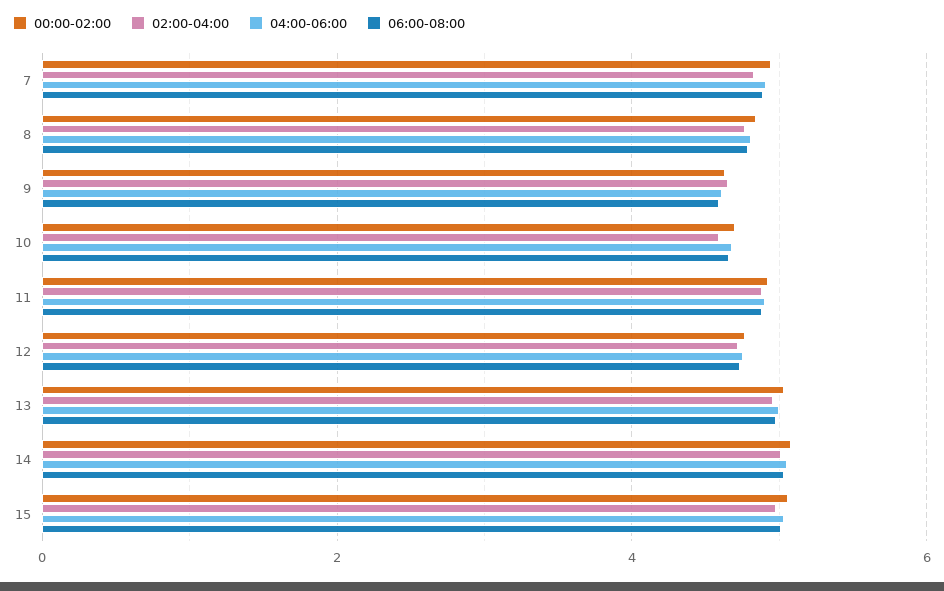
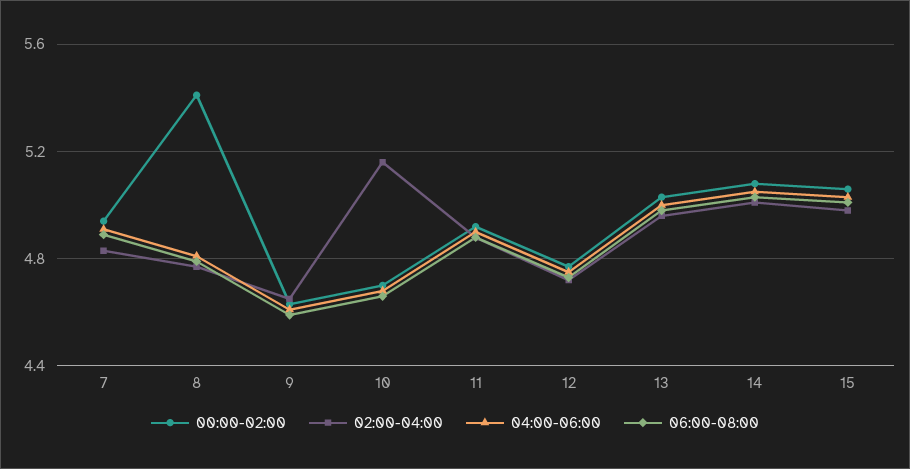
00:00-02:00, 8: 4.8 -> 5.4
02:00-04:00, 10: 4.6 -> 5.15

